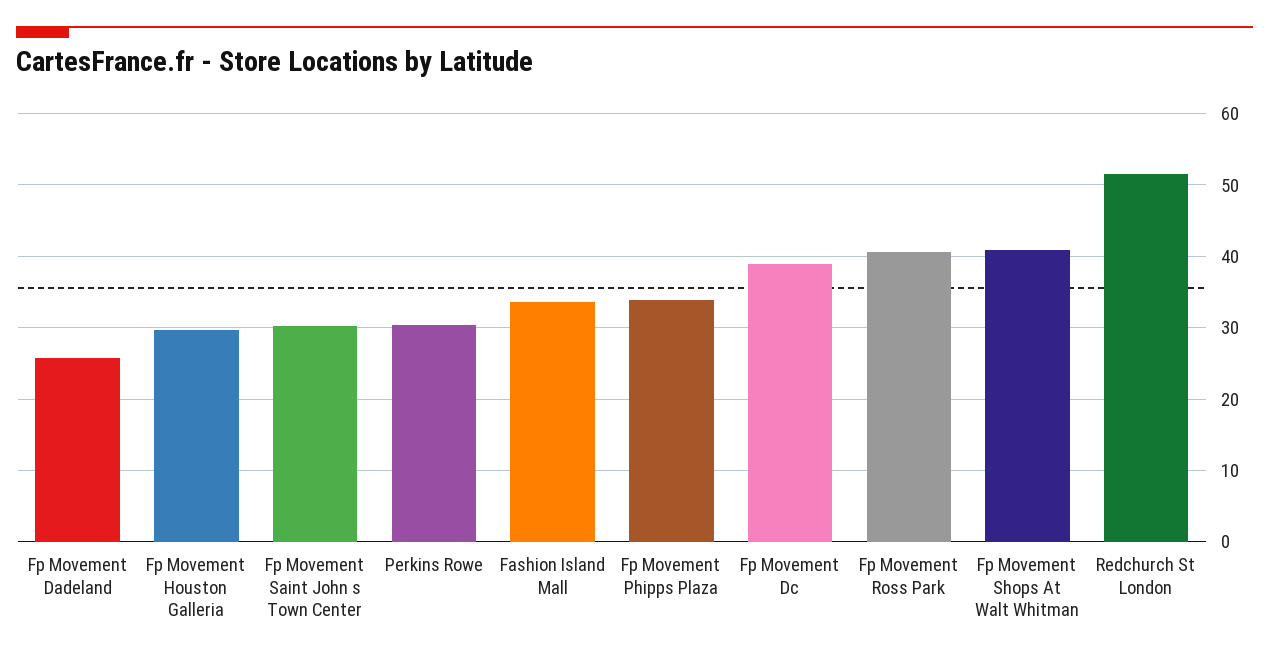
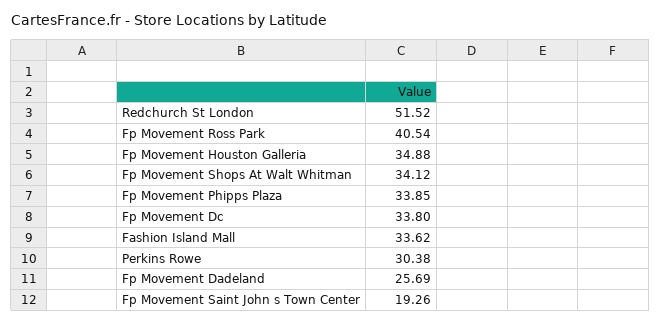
Fp Movement Houston Galleria: 30 -> 34.88
Fp Movement Saint John s Town Center: 30 -> 19.26
Fp Movement Dc: 39 -> 33.8
Fp Movement Shops At Walt Whitman: 41 -> 34.12

